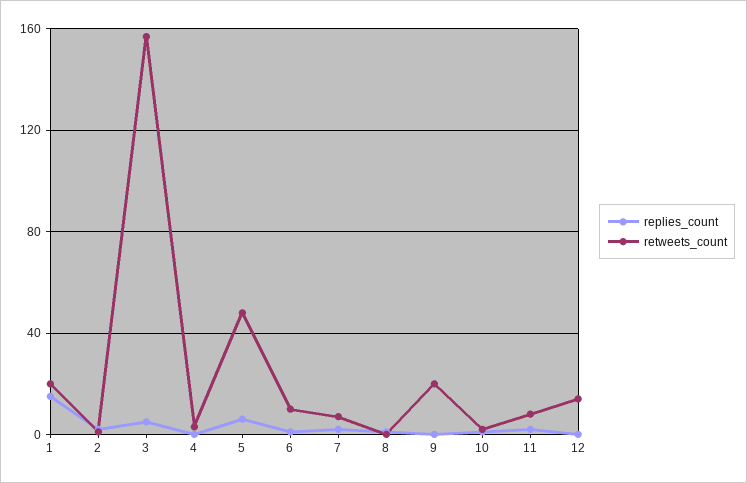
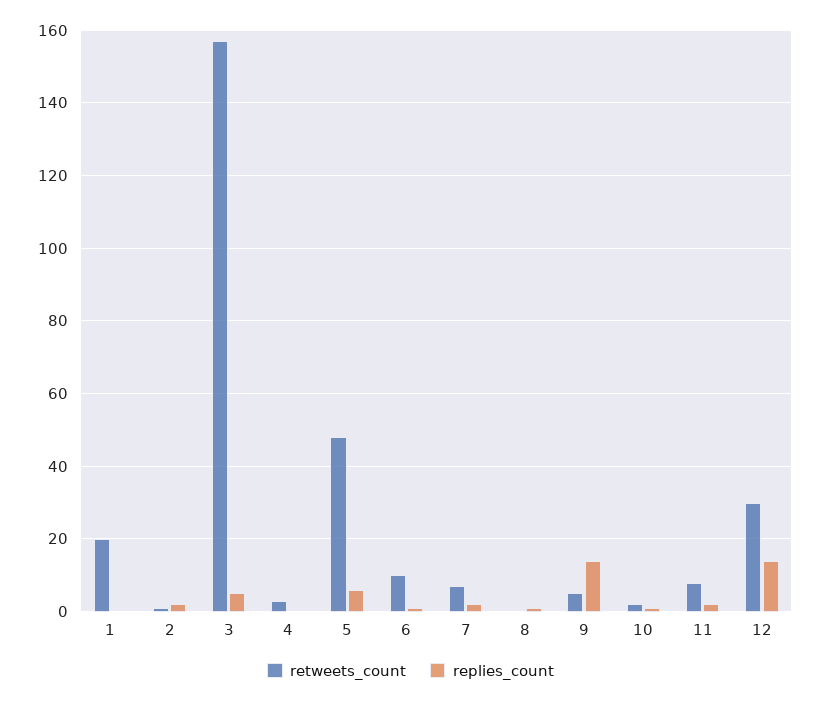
replies_count, 1: 15 -> 0
replies_count, 9: 0 -> 15
retweets_count, 9: 20 -> 5
replies_count, 12: 0 -> 15
retweets_count, 12: 15 -> 30

